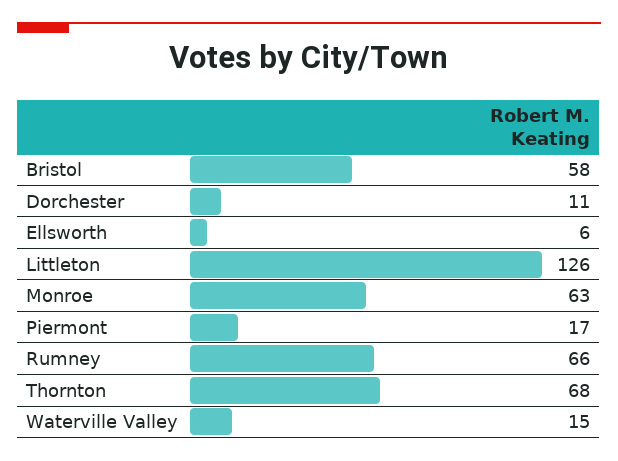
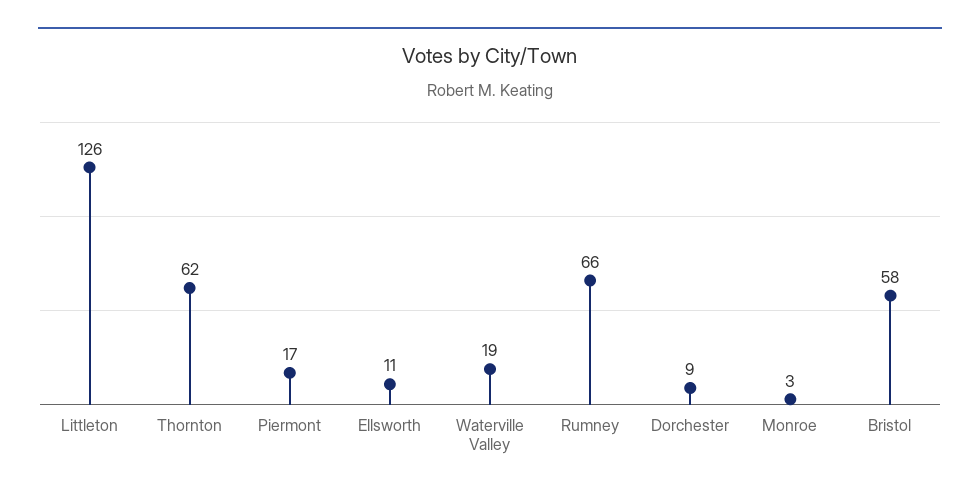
Dorchester: 11 -> 9
Ellsworth: 6 -> 11
Monroe: 63 -> 3
Thornton: 68 -> 62
Waterville Valley: 15 -> 19

